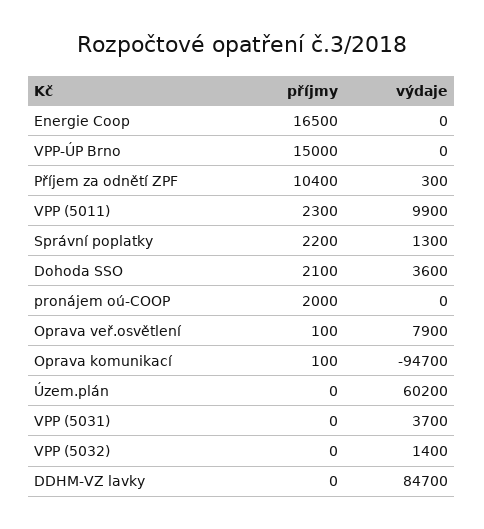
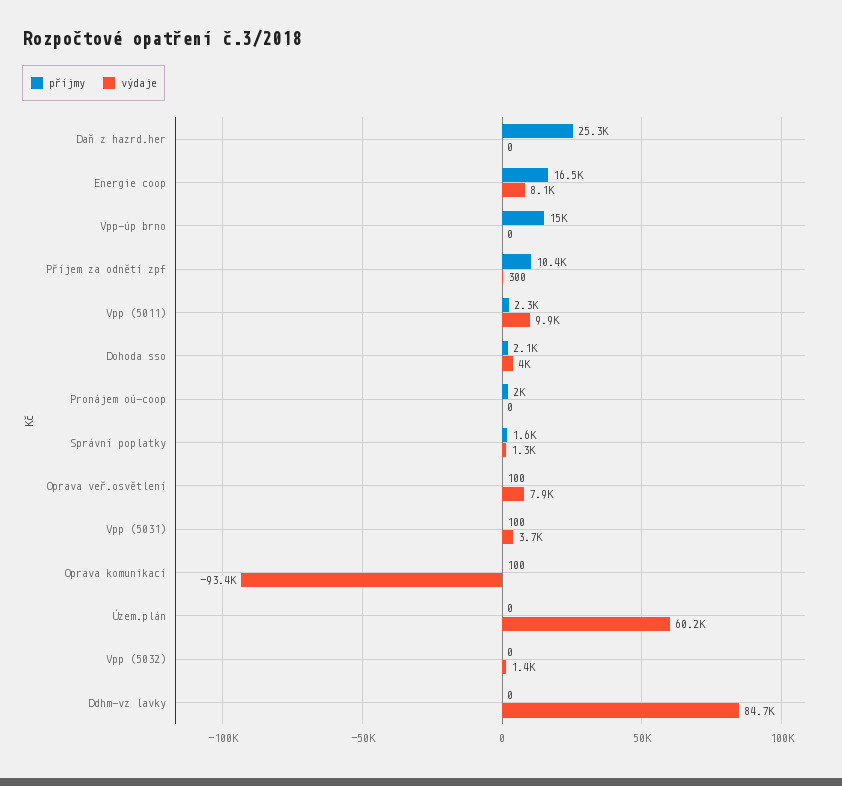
výdaje, Energie Coop: 0 -> 8100
příjmy, Správní poplatky: 2200 -> 1600
výdaje, Dohoda SSO: 3600 -> 4000
výdaje, Oprava komunikací: -94700 -> -93400
příjmy, VPP (5031): 0 -> 100
příjmy, Daň z hazrd.her: none -> 25300
výdaje, Daň z hazrd.her: none -> 0

